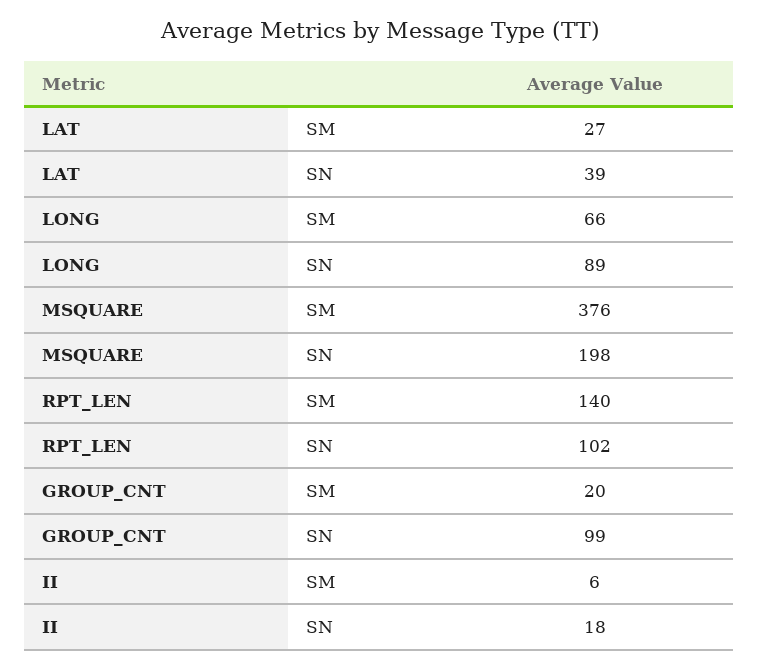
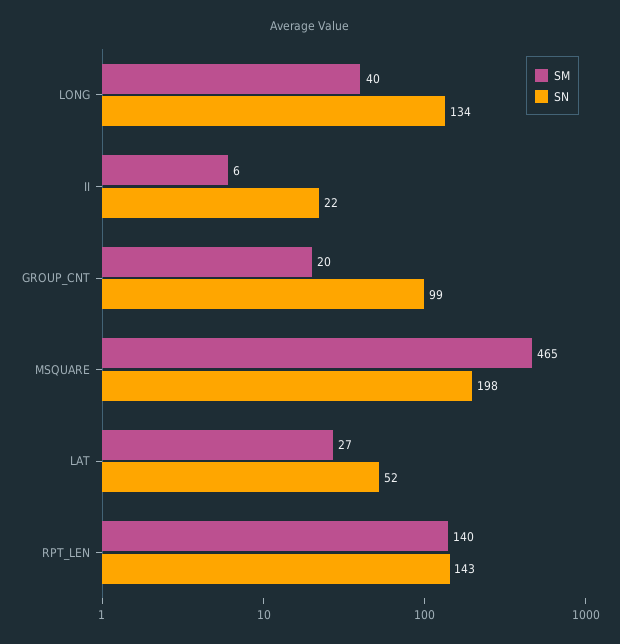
SN, LAT: 39 -> 52
SM, LONG: 66 -> 40
SN, LONG: 89 -> 134
SM, MSQUARE: 376 -> 465
SN, RPT_LEN: 102 -> 143
SN, II: 18 -> 22

